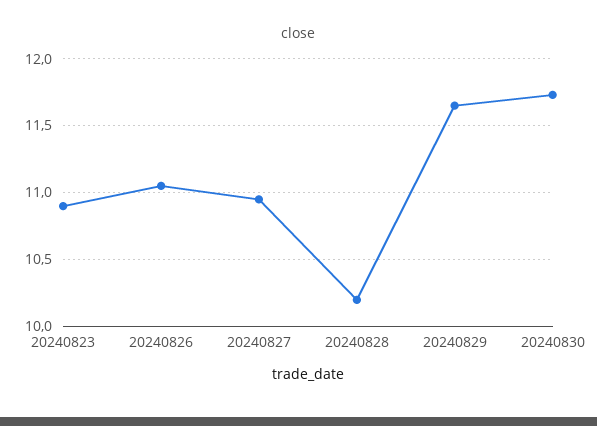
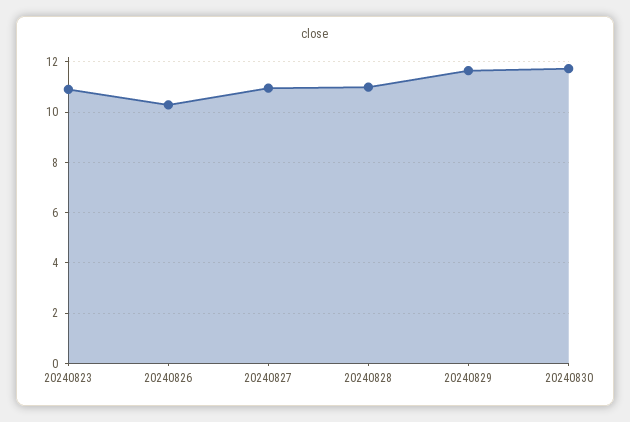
20240826: 11.05 -> 10.25
20240828: 10.2 -> 11

